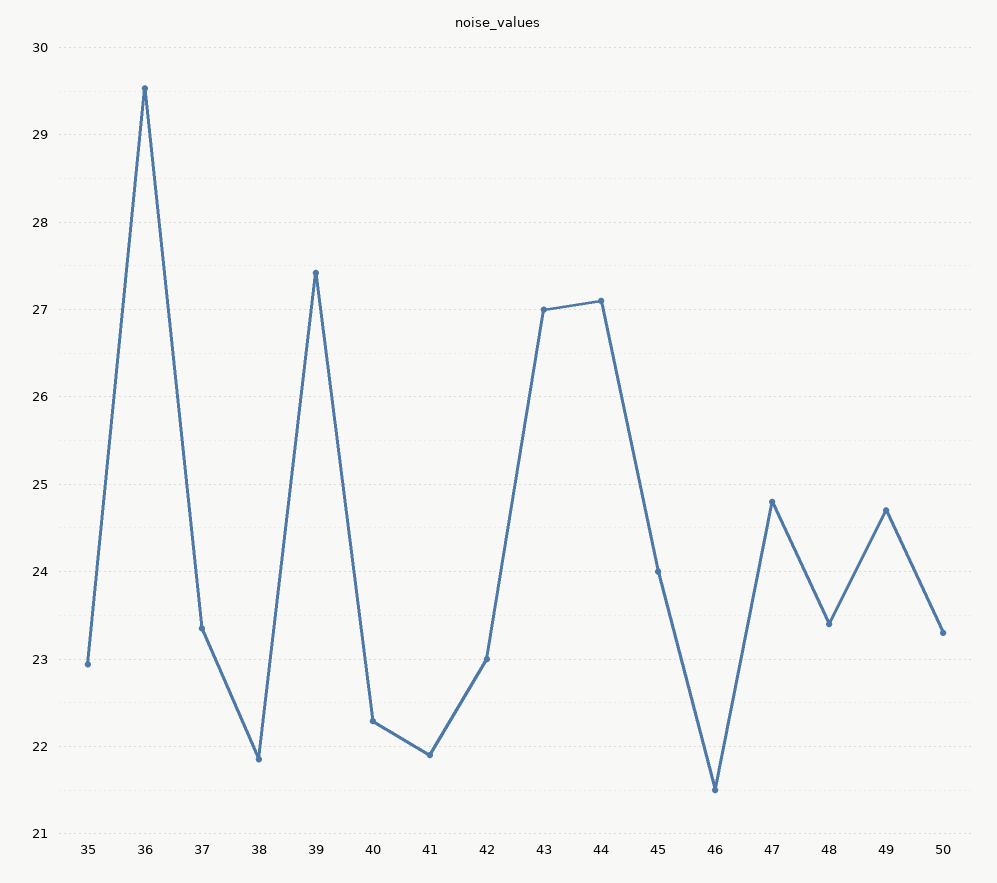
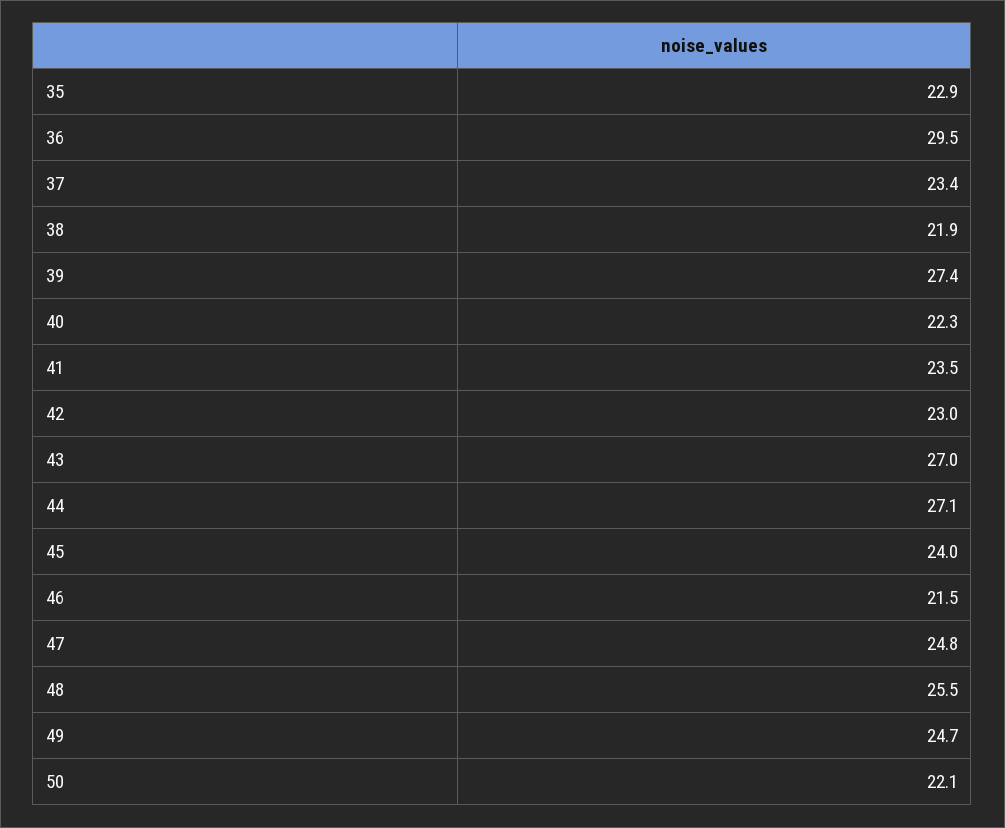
41: 21.9 -> 23.5
48: 23.4 -> 25.5
50: 23.3 -> 22.1

